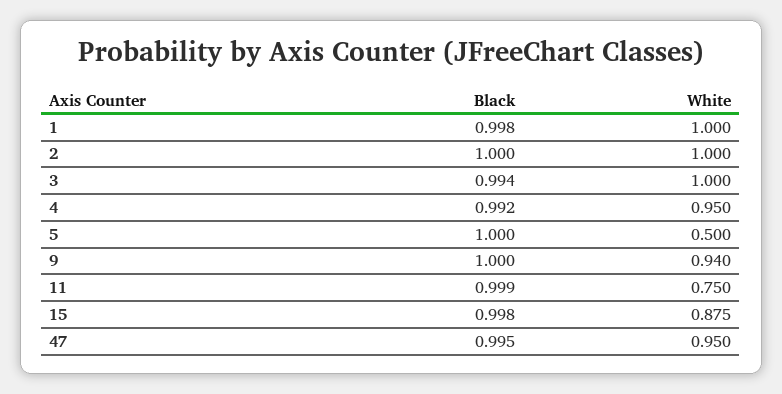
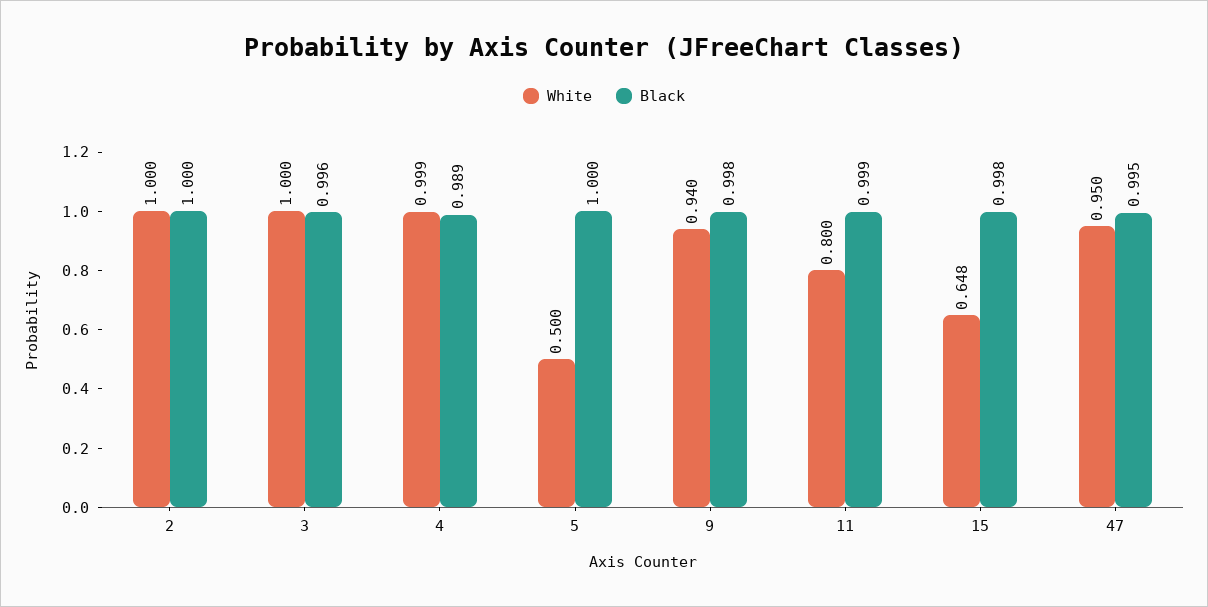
Black, 1: 0.998 -> none
White, 1: 1 -> none
Black, 3: 0.994 -> 0.996
Black, 4: 0.992 -> 0.989
White, 4: 0.95 -> 0.999
Black, 9: 1 -> 0.998
White, 11: 0.75 -> 0.8
White, 15: 0.875 -> 0.648

